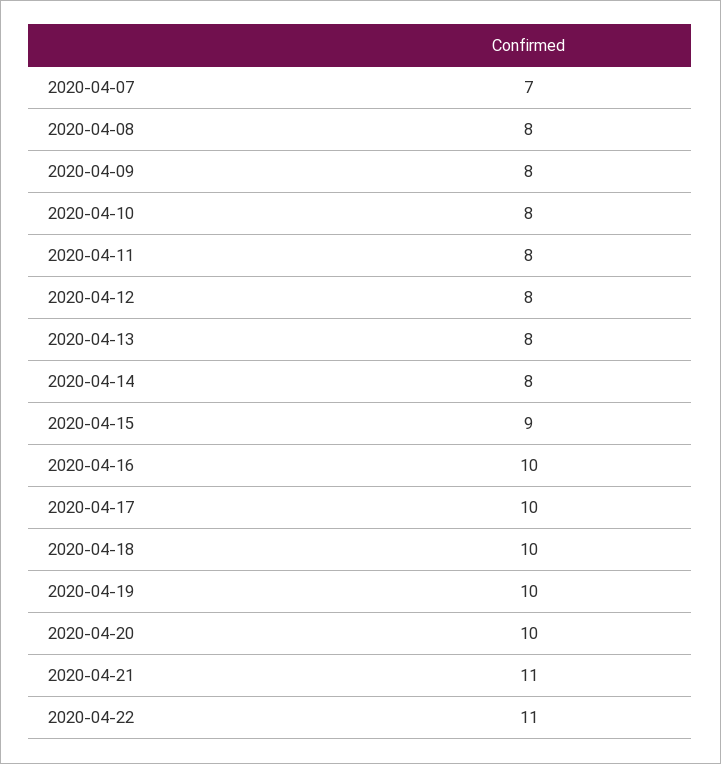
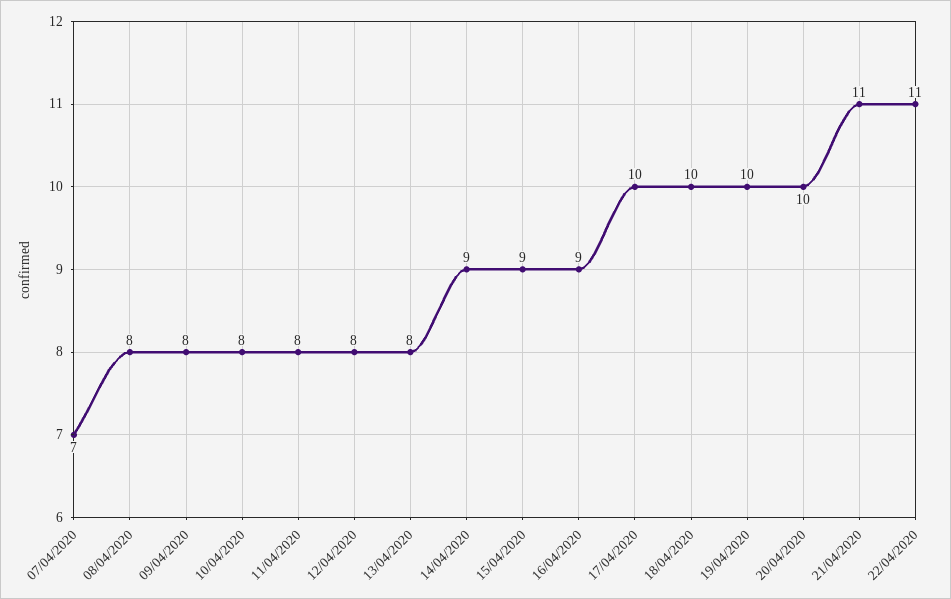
2020-04-14: 8 -> 9
2020-04-16: 10 -> 9

